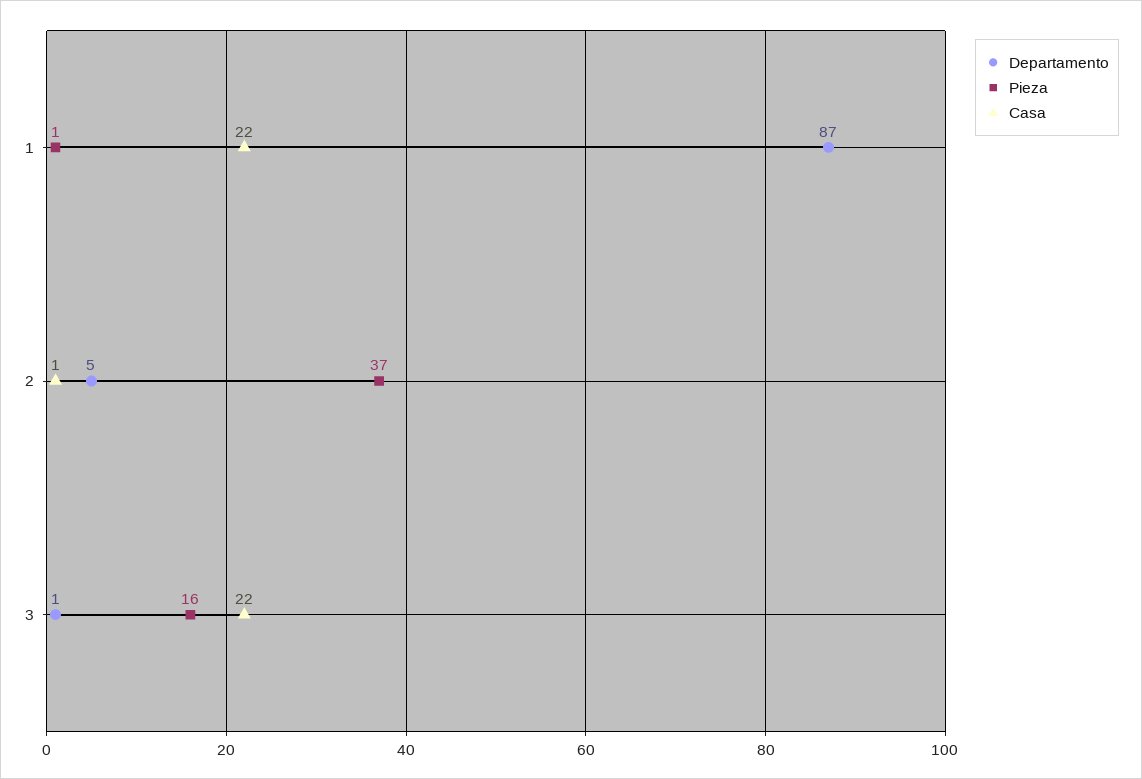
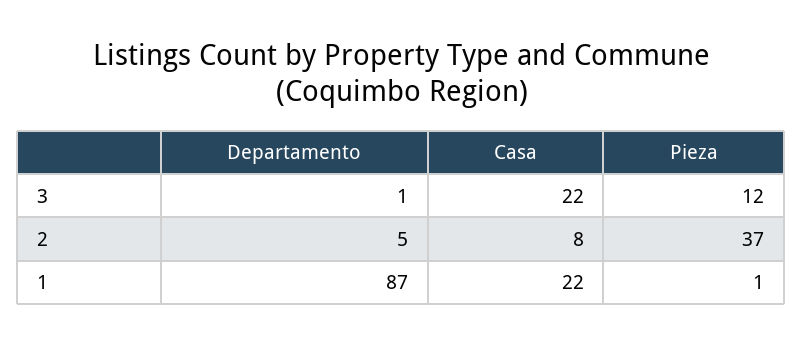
Casa, 2: 1 -> 8
Pieza, 3: 16 -> 12

